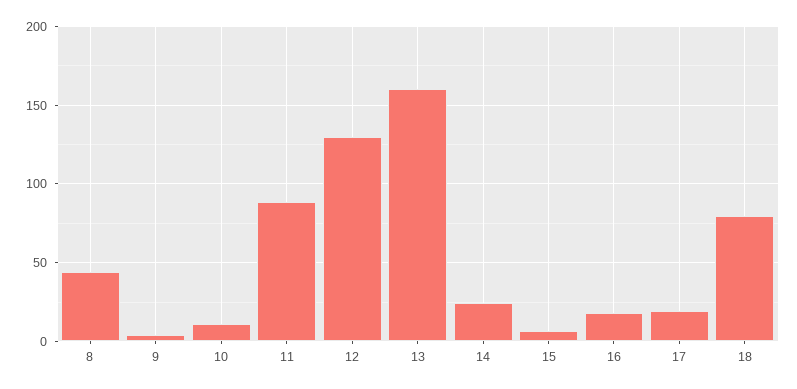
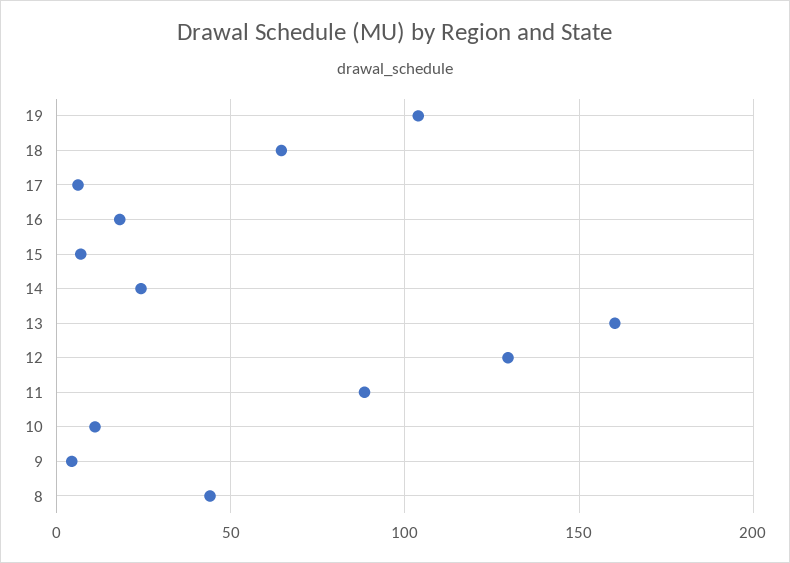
17: 20 -> 5
18: 80 -> 65
19: none -> 105

